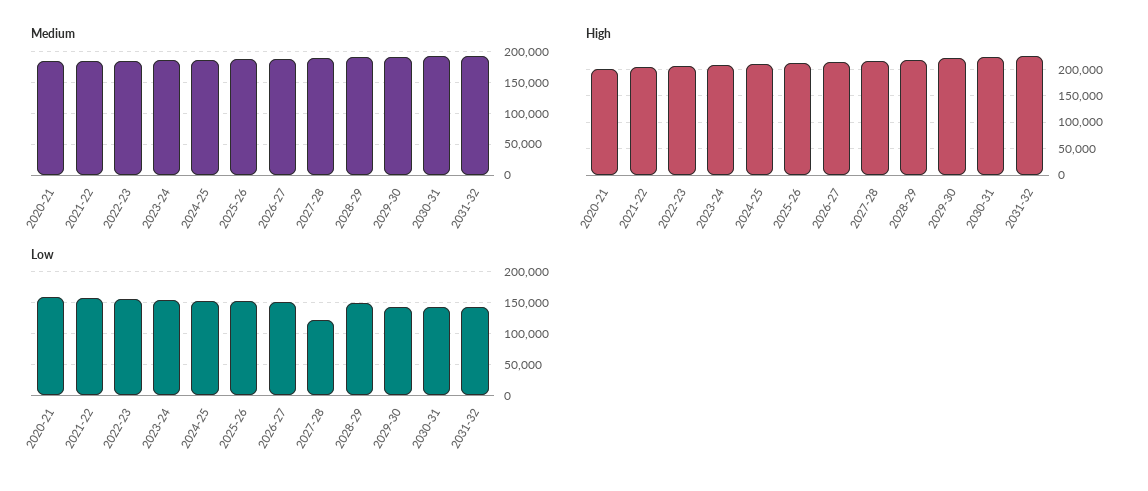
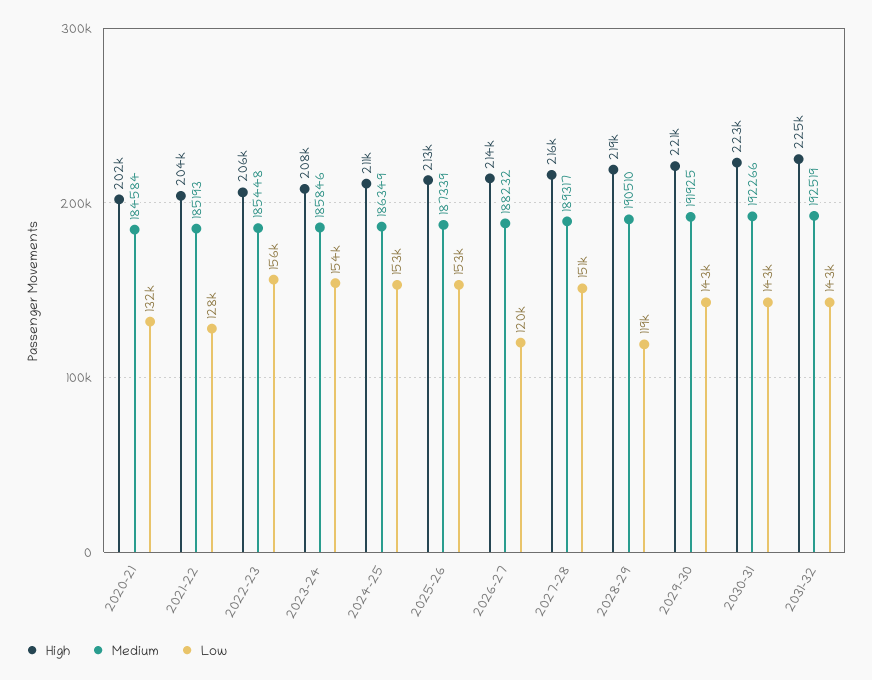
Low, 2020-21: 160000 -> 132000
Low, 2021-22: 160000 -> 128000
Low, 2026-27: 150000 -> 120000
Low, 2027-28: 120000 -> 151000
Low, 2028-29: 150000 -> 119000

